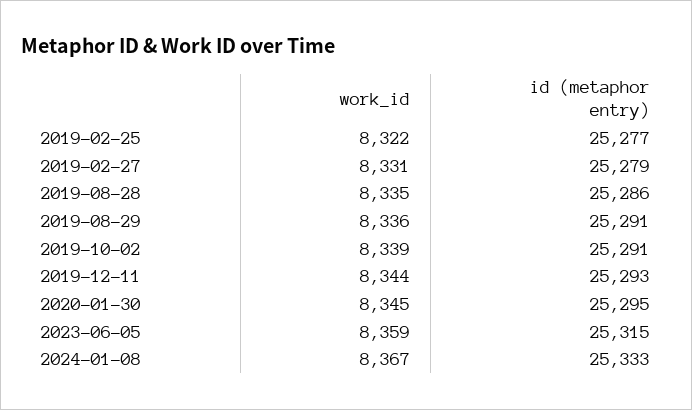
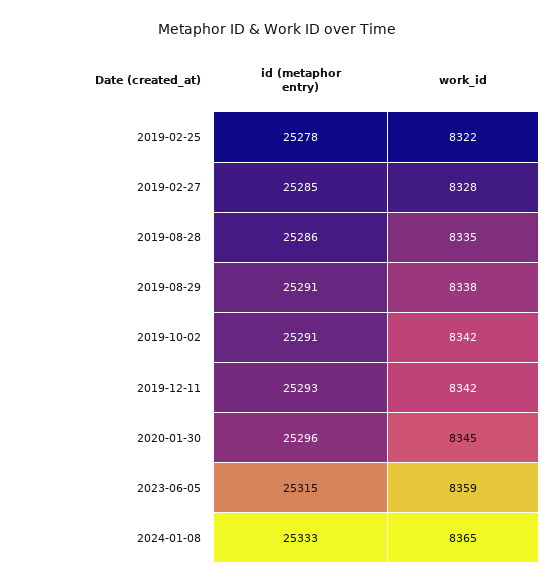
id (metaphor entry), 2019-02-25: 25277 -> 25278
work_id, 2019-02-27: 8331 -> 8328
id (metaphor entry), 2019-02-27: 25279 -> 25285
work_id, 2019-08-29: 8336 -> 8338
work_id, 2019-10-02: 8339 -> 8342
work_id, 2019-12-11: 8344 -> 8342
id (metaphor entry), 2020-01-30: 25295 -> 25296
work_id, 2024-01-08: 8367 -> 8365

